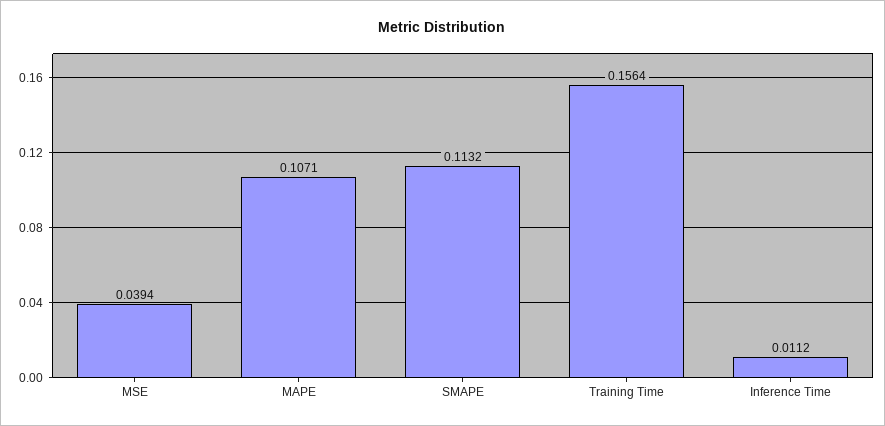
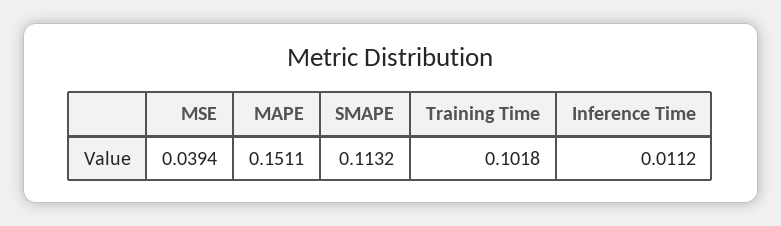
MAPE: 0.1071 -> 0.1511
Training Time: 0.1564 -> 0.1018

